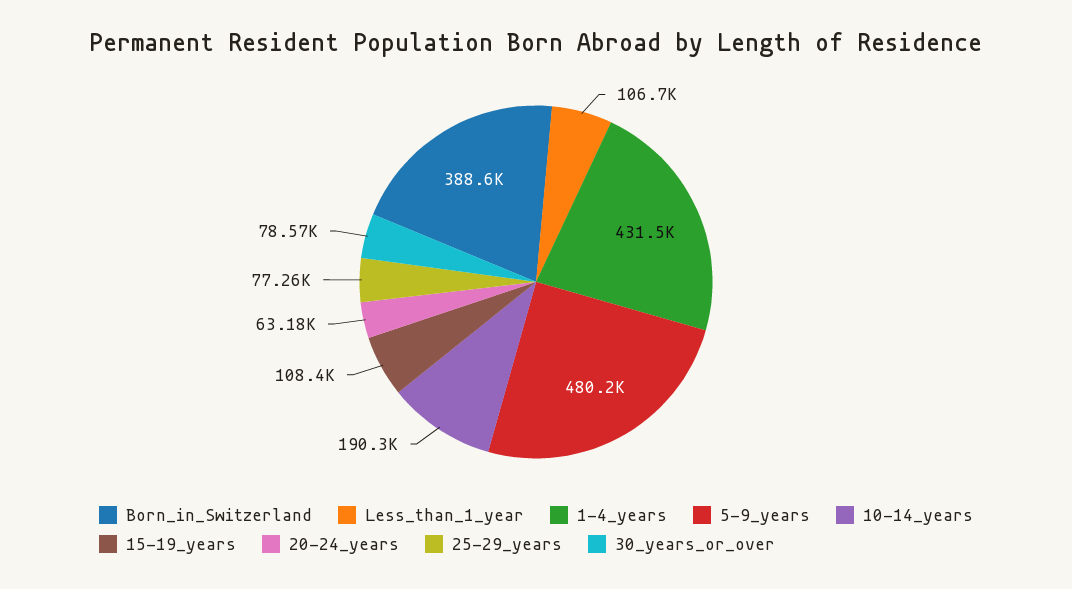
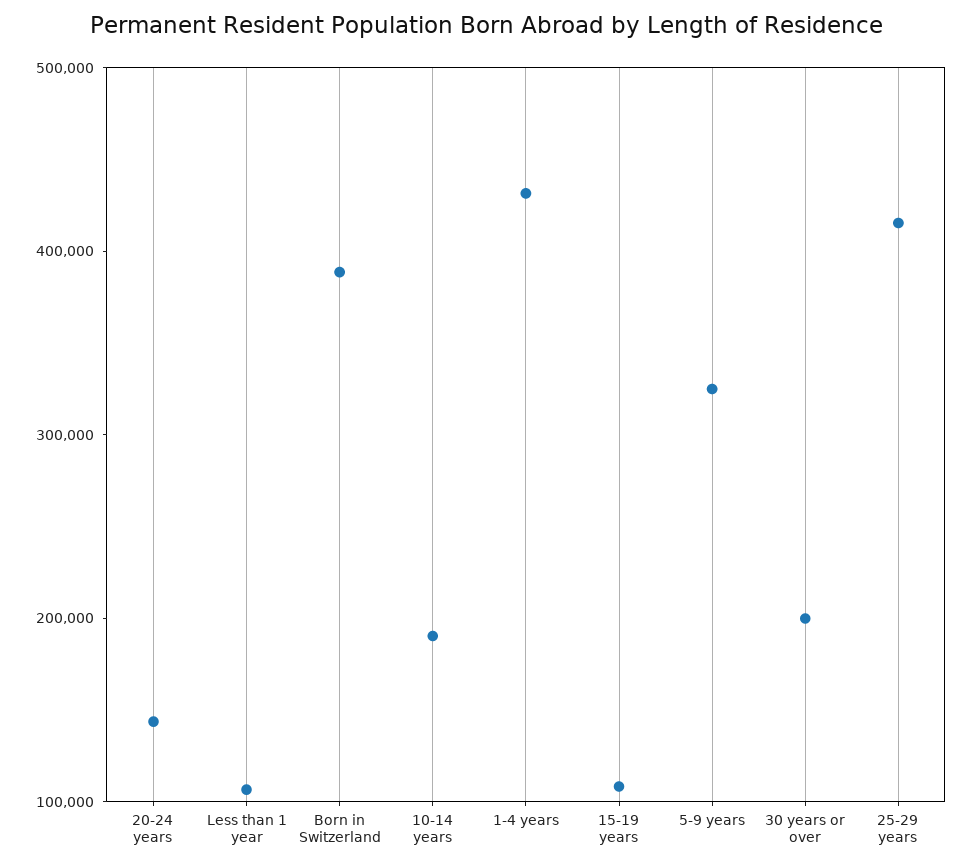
5-9_years: 480200 -> 320000
20-24_years: 63180 -> 140000
25-29_years: 77260 -> 420000
30_years_or_over: 78570 -> 200000

